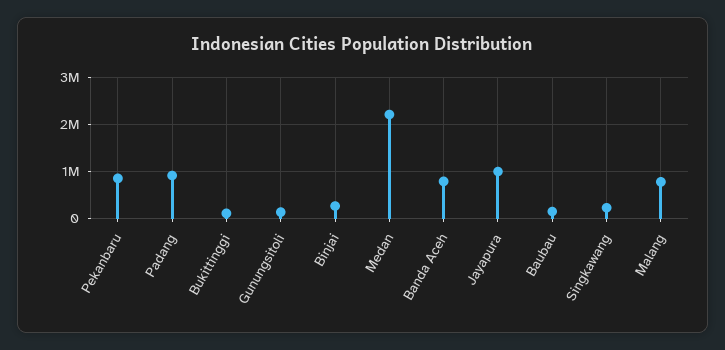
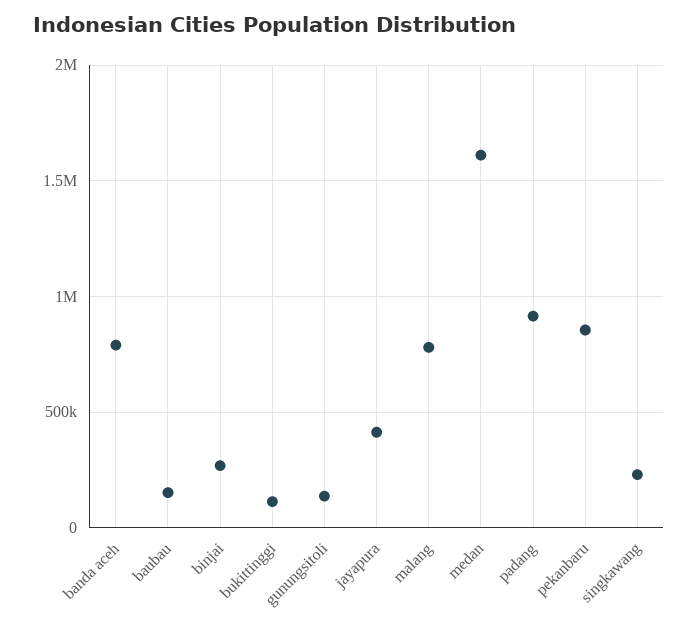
Medan: 2200000 -> 1600000
Jayapura: 1000000 -> 400000

